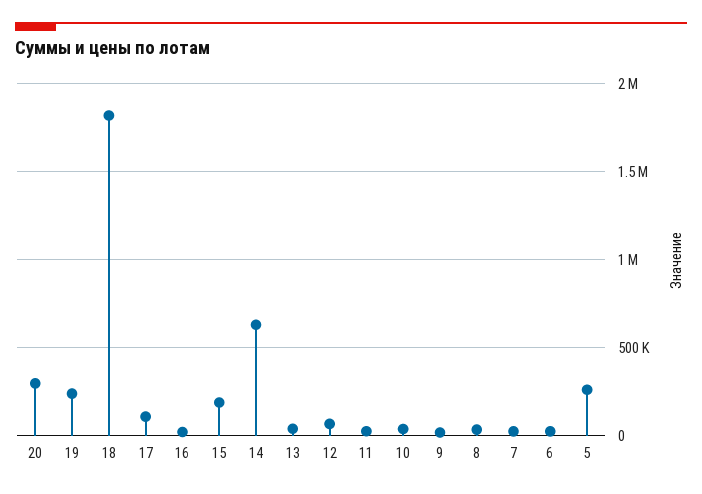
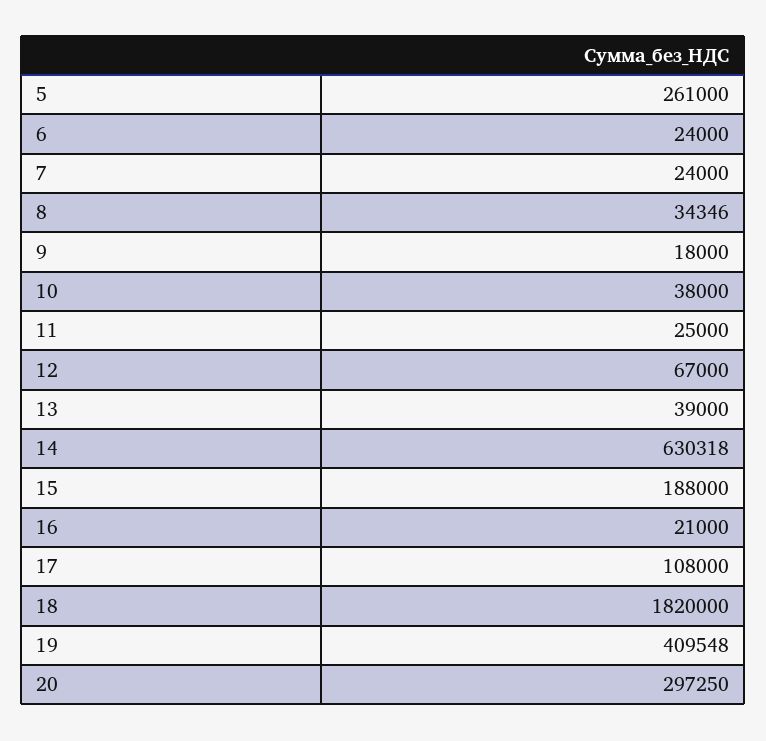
19: 250000 -> 409548

